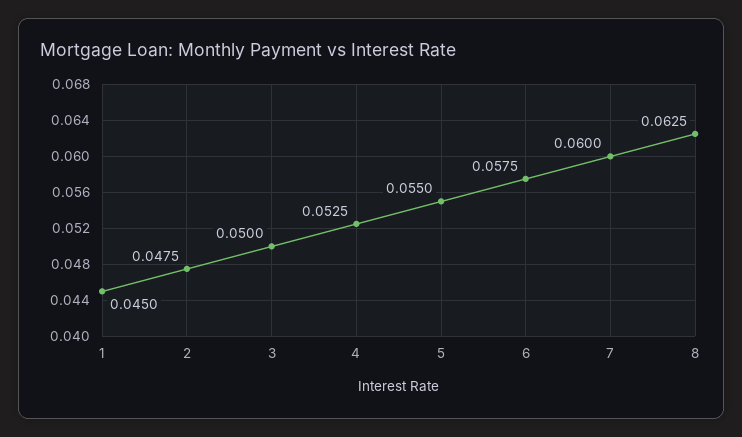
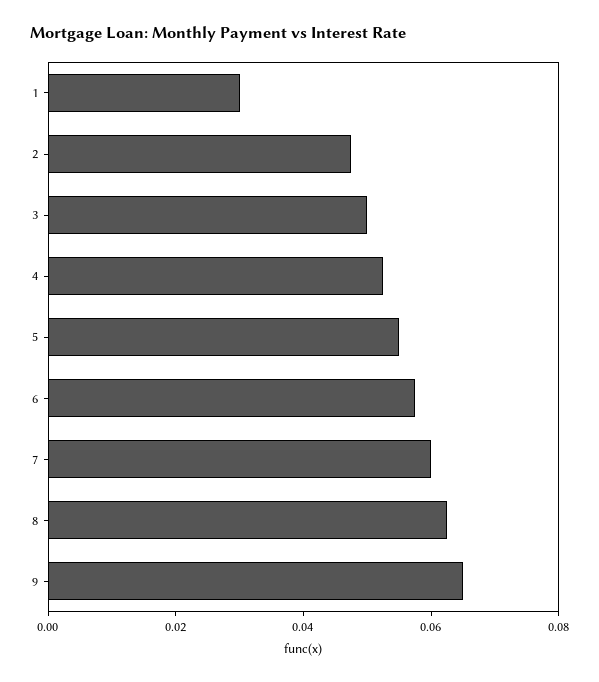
1: 0.045 -> 0.03
9: none -> 0.065

